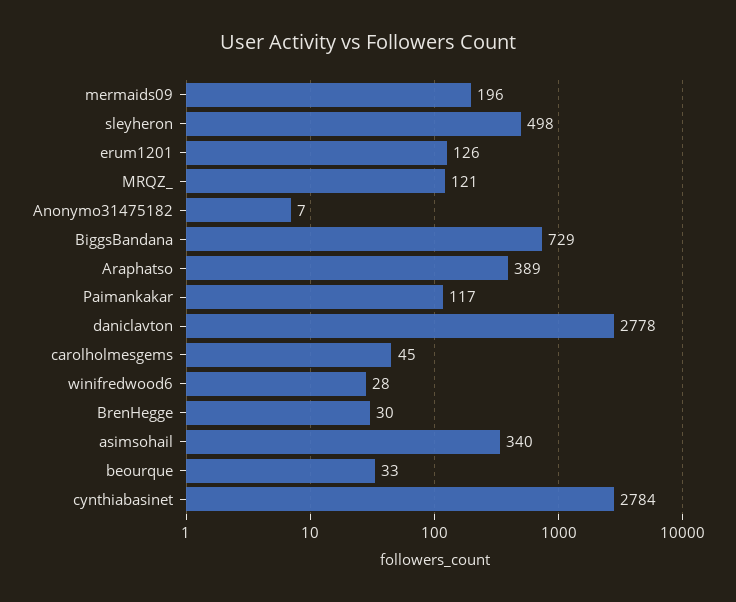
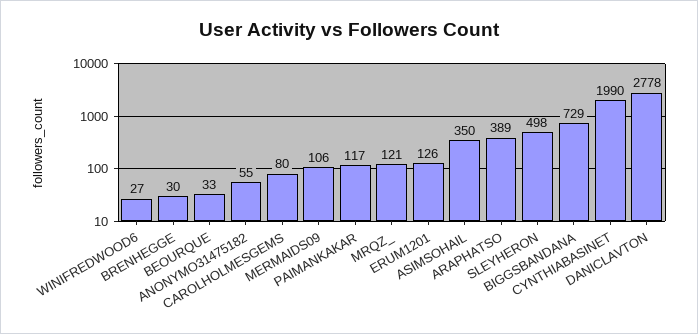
mermaids09: 196 -> 106
Anonymo31475182: 7 -> 55
carolholmesgems: 45 -> 80
winifredwood6: 28 -> 27
asimsohail: 340 -> 350
cynthiabasinet: 2784 -> 1990

